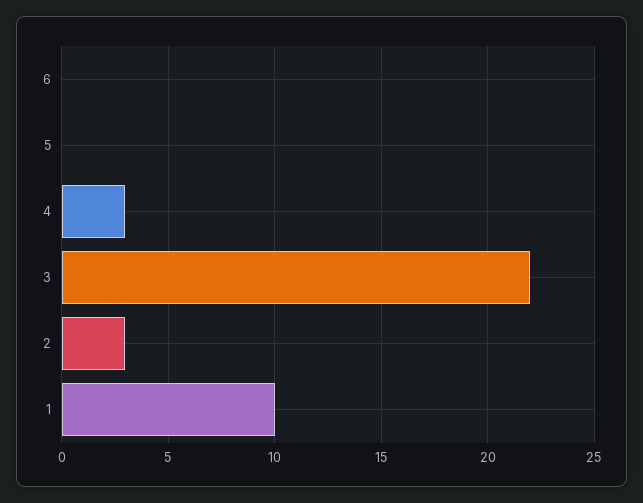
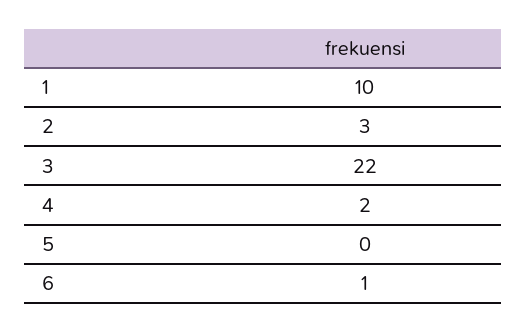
6: 0 -> 1
4: 3 -> 2

